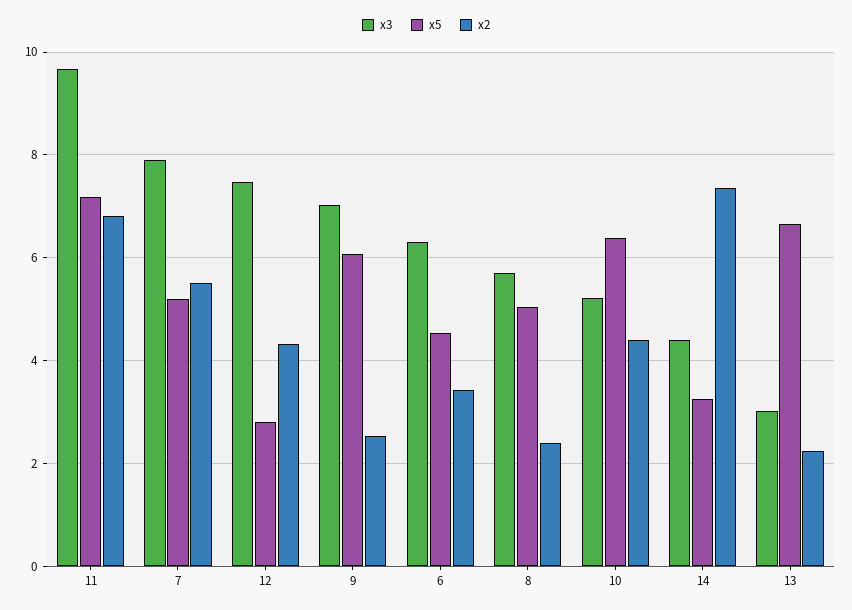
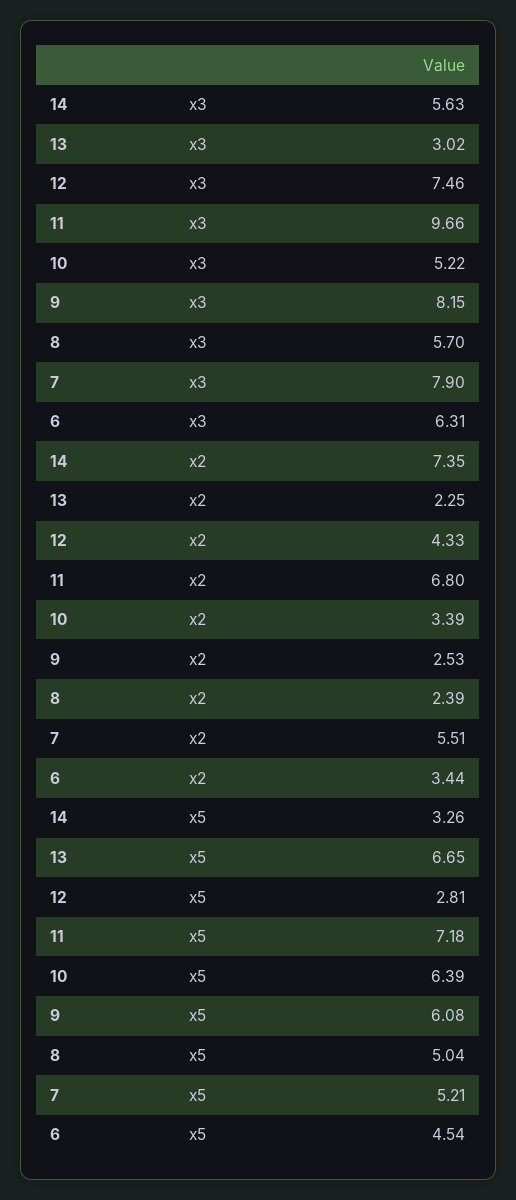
x3, 9: 7 -> 8.15
x2, 10: 4.4 -> 3.39
x3, 14: 4.4 -> 5.63

